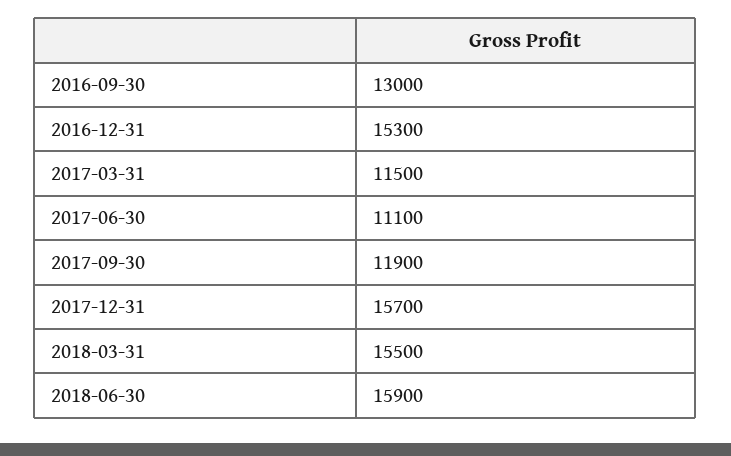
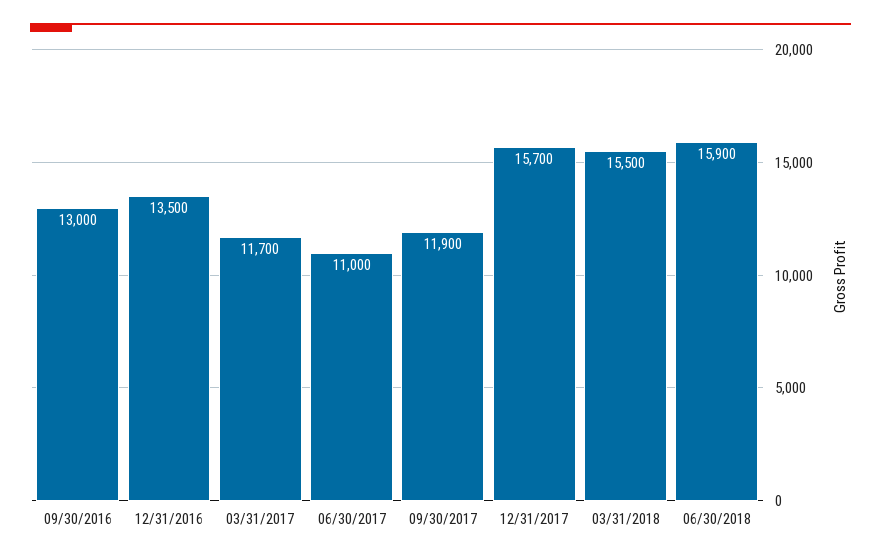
2016-12-31: 15300 -> 13500
2017-03-31: 11500 -> 11700
2017-06-30: 11100 -> 11000

